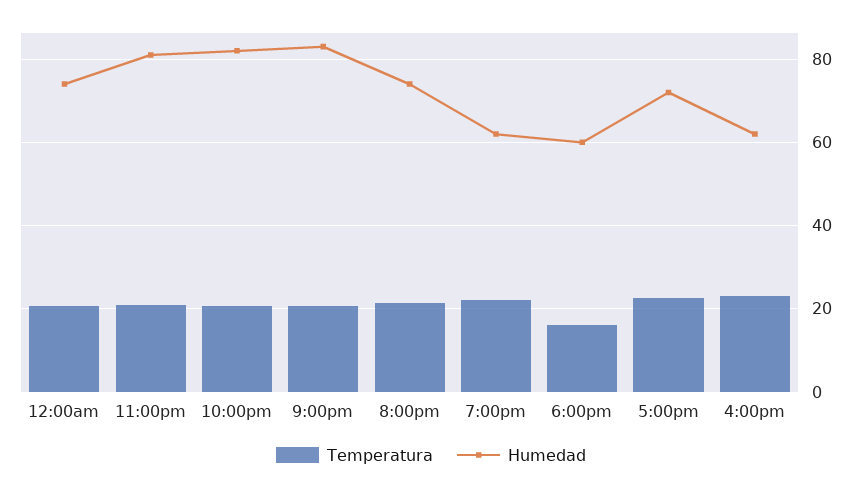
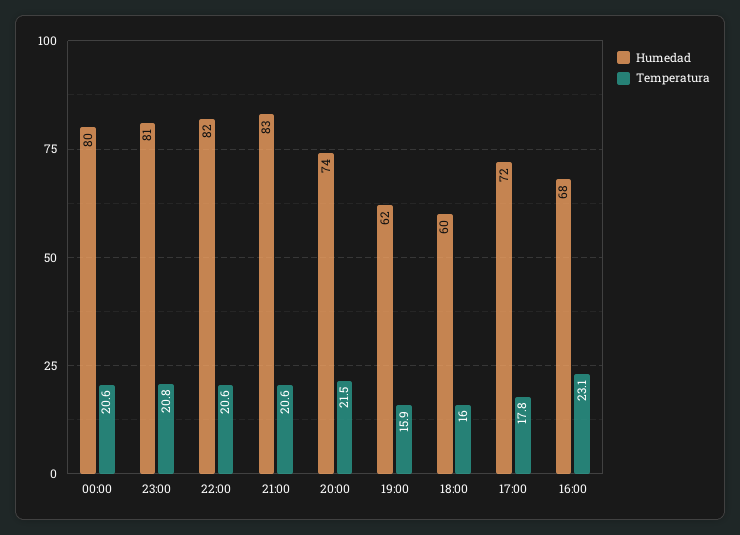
Humedad, 12:00am: 74 -> 80
Temperatura, 7:00pm: 22 -> 15.9
Temperatura, 5:00pm: 22 -> 17.8
Humedad, 4:00pm: 62 -> 68

